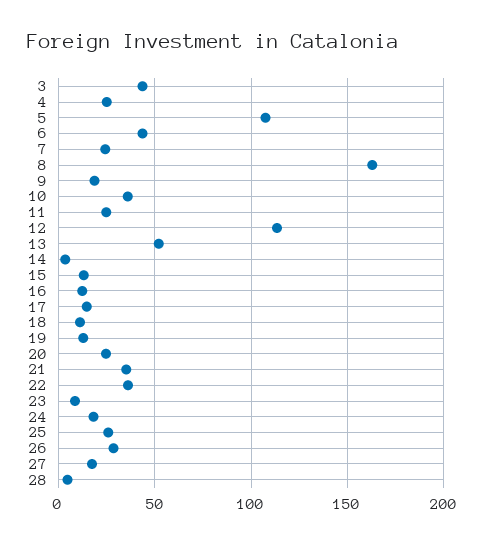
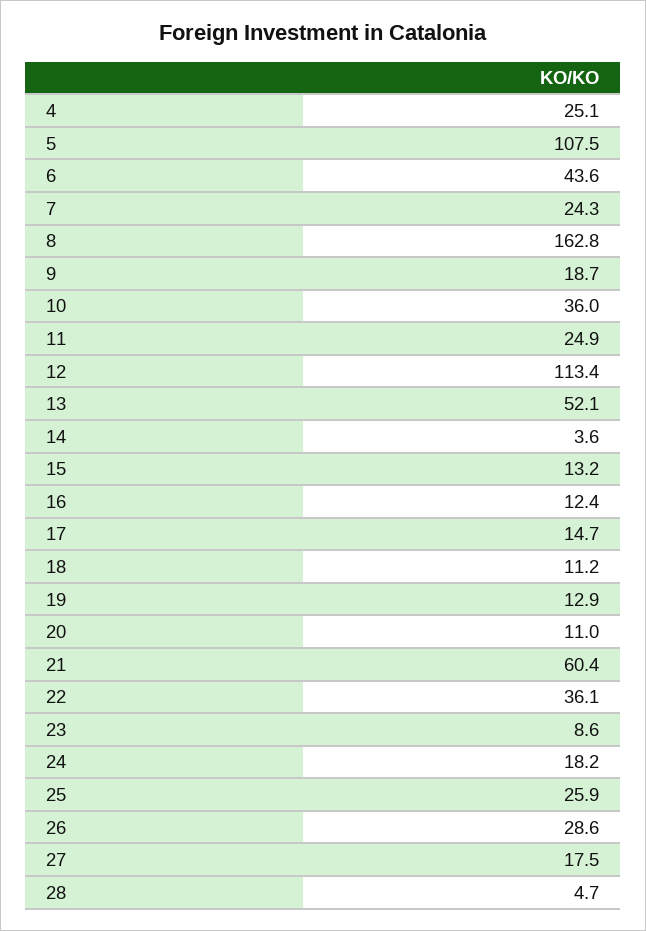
3: 45 -> none
20: 25 -> 11
21: 35 -> 60.4

